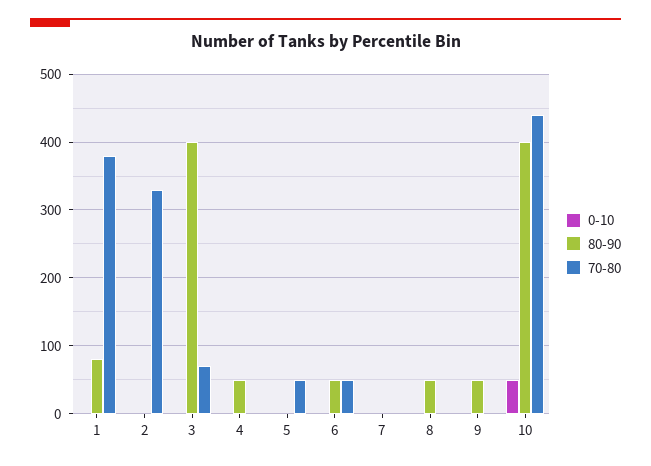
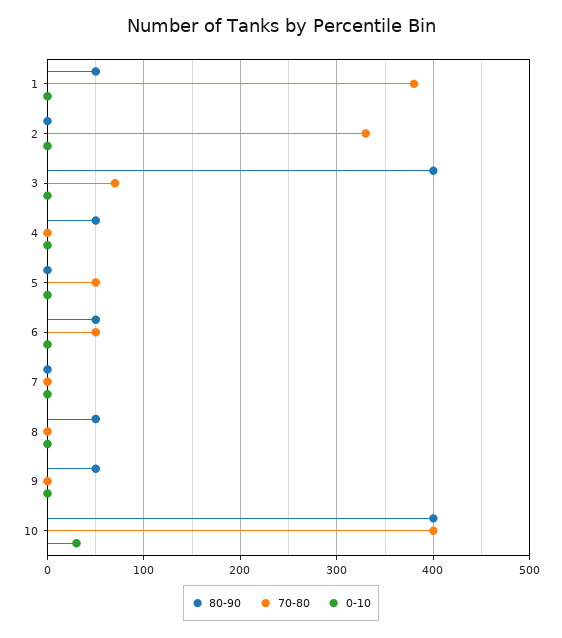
80-90, 1: 80 -> 50
0-10, 10: 50 -> 30
70-80, 10: 440 -> 400

